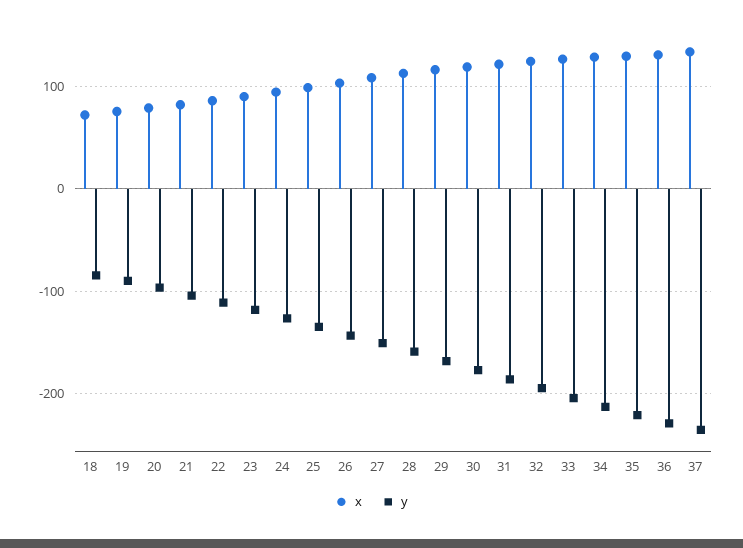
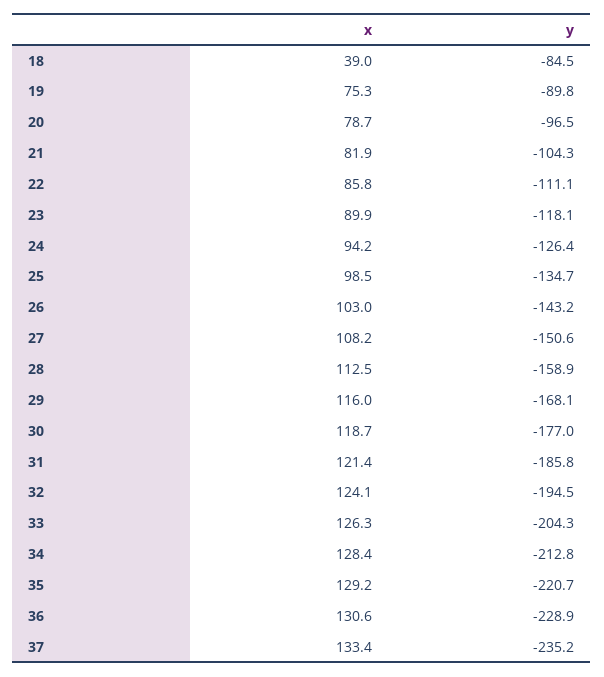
x, 18: 70 -> 39

